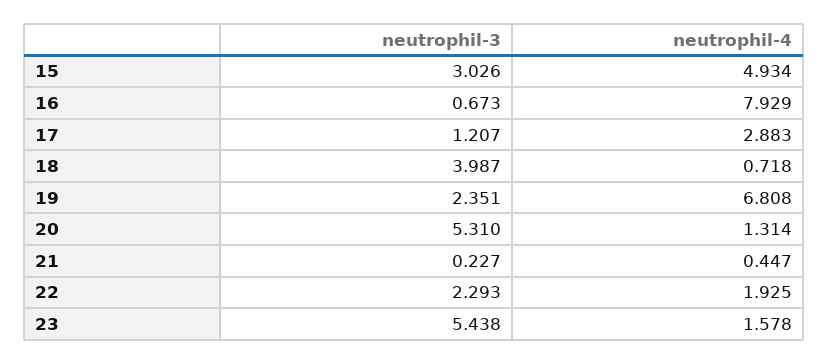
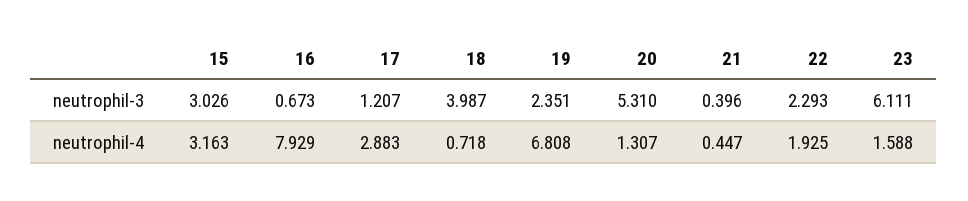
neutrophil-4, 15: 4.934 -> 3.163
neutrophil-4, 20: 1.314 -> 1.307
neutrophil-3, 21: 0.227 -> 0.396
neutrophil-3, 23: 5.438 -> 6.111
neutrophil-4, 23: 1.578 -> 1.588

